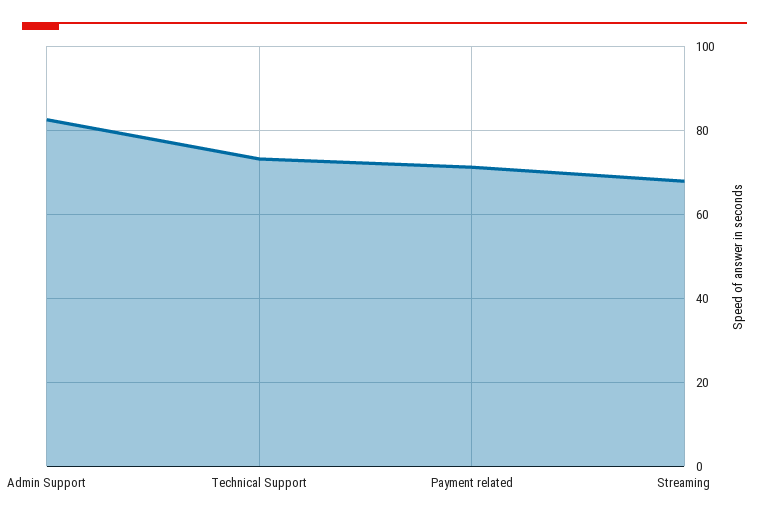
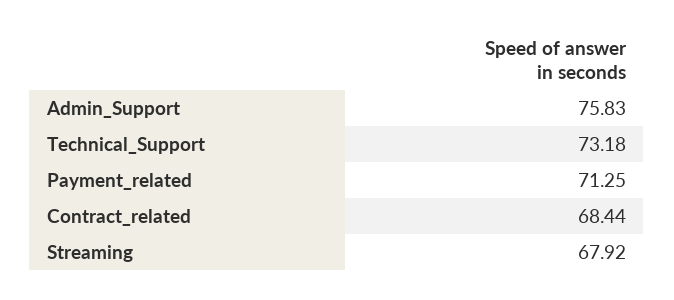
Admin Support: 82 -> 75.83
Contract_related: none -> 68.44

